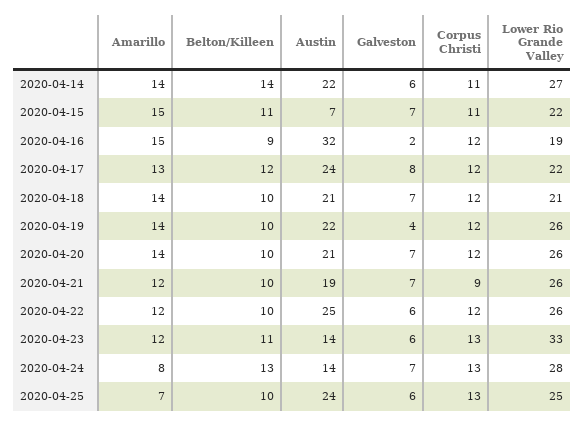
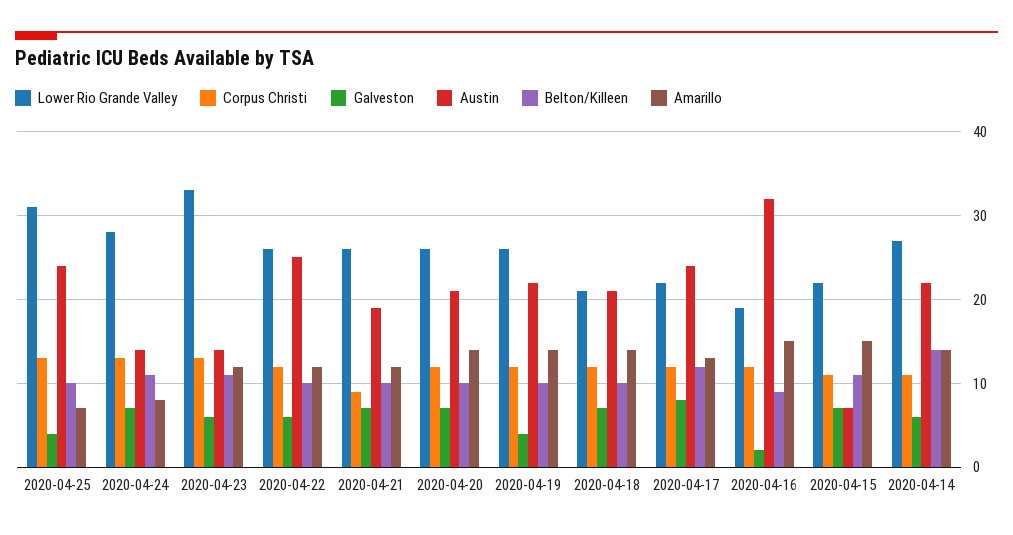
Belton/Killeen, 2020-04-24: 13 -> 11
Galveston, 2020-04-25: 6 -> 4
Lower Rio Grande Valley, 2020-04-25: 25 -> 31

